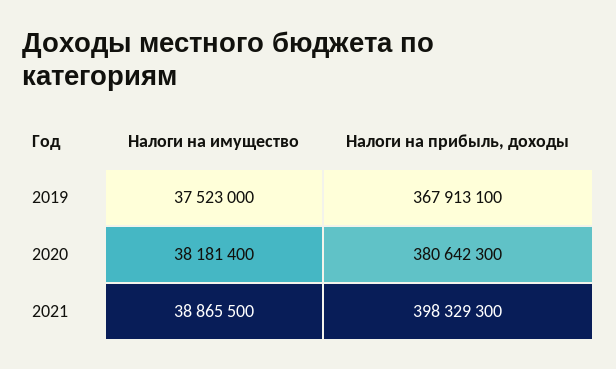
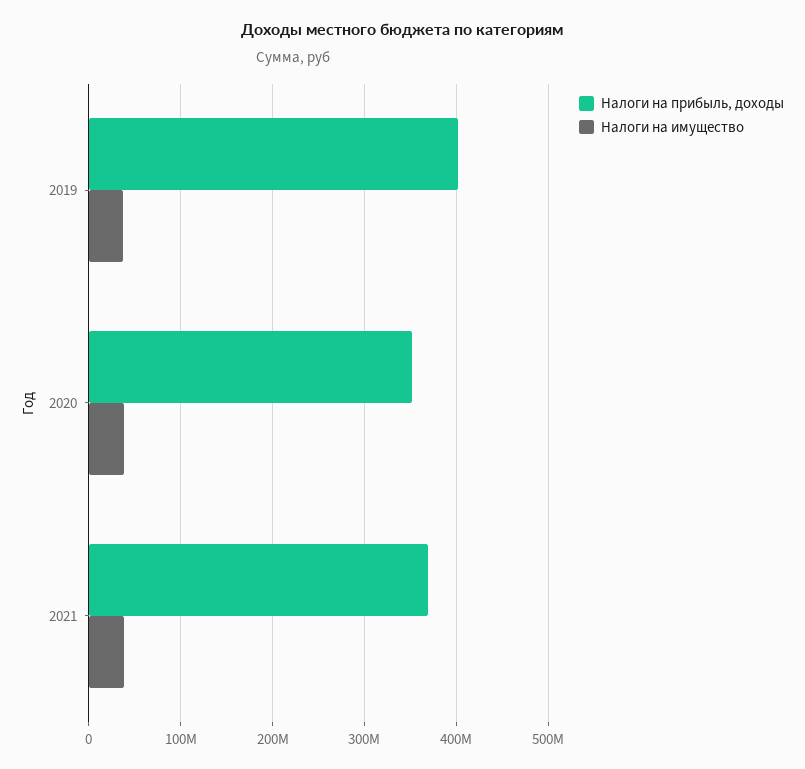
Налоги на прибыль, доходы, 2019: 367913100 -> 400000000
Налоги на прибыль, доходы, 2020: 380642300 -> 350000000
Налоги на прибыль, доходы, 2021: 398329300 -> 370000000

